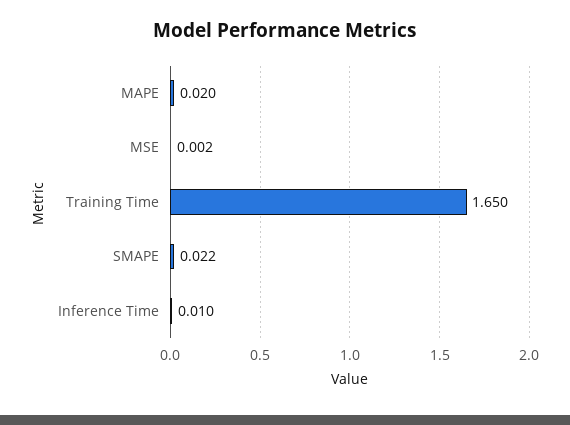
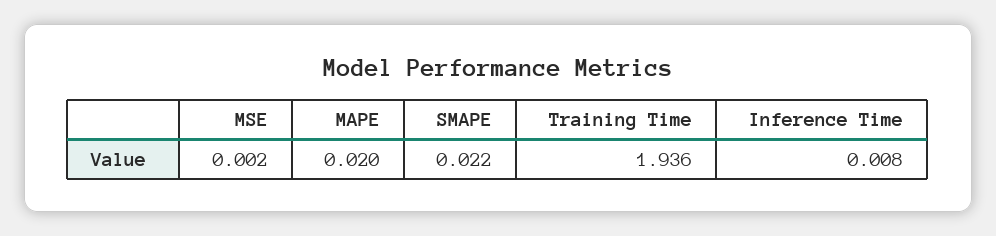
Training Time: 1.65 -> 1.936
Inference Time: 0.01 -> 0.008

